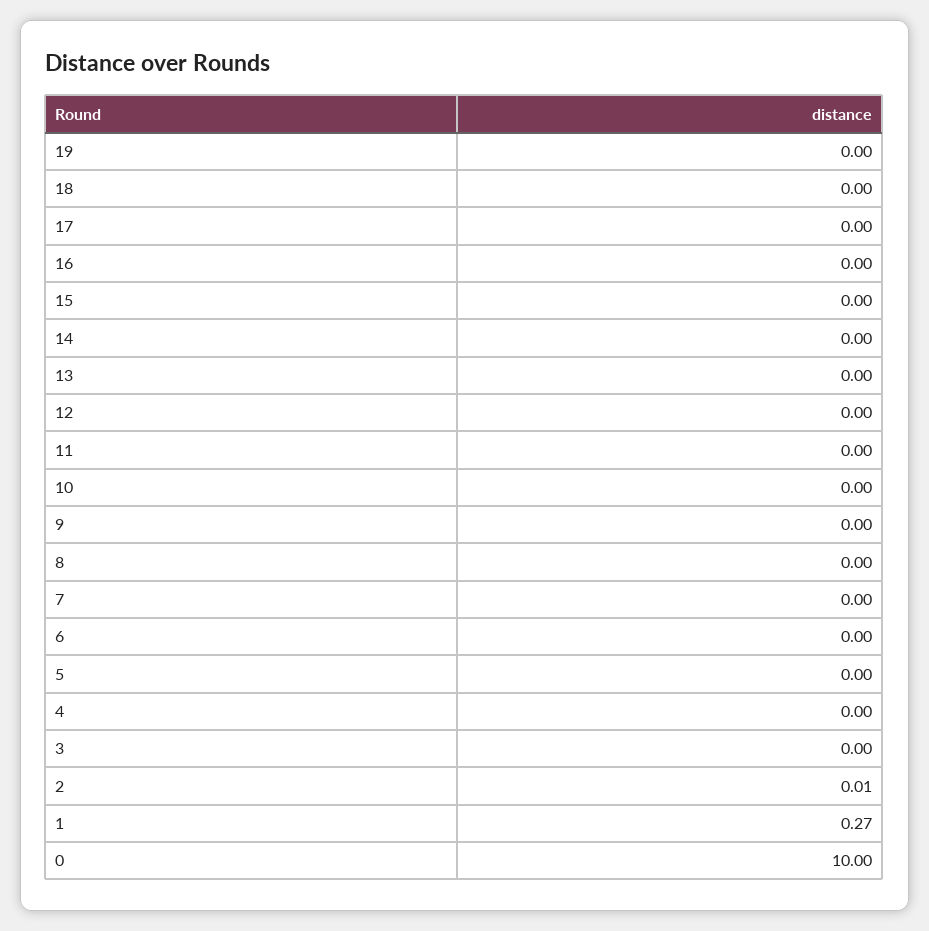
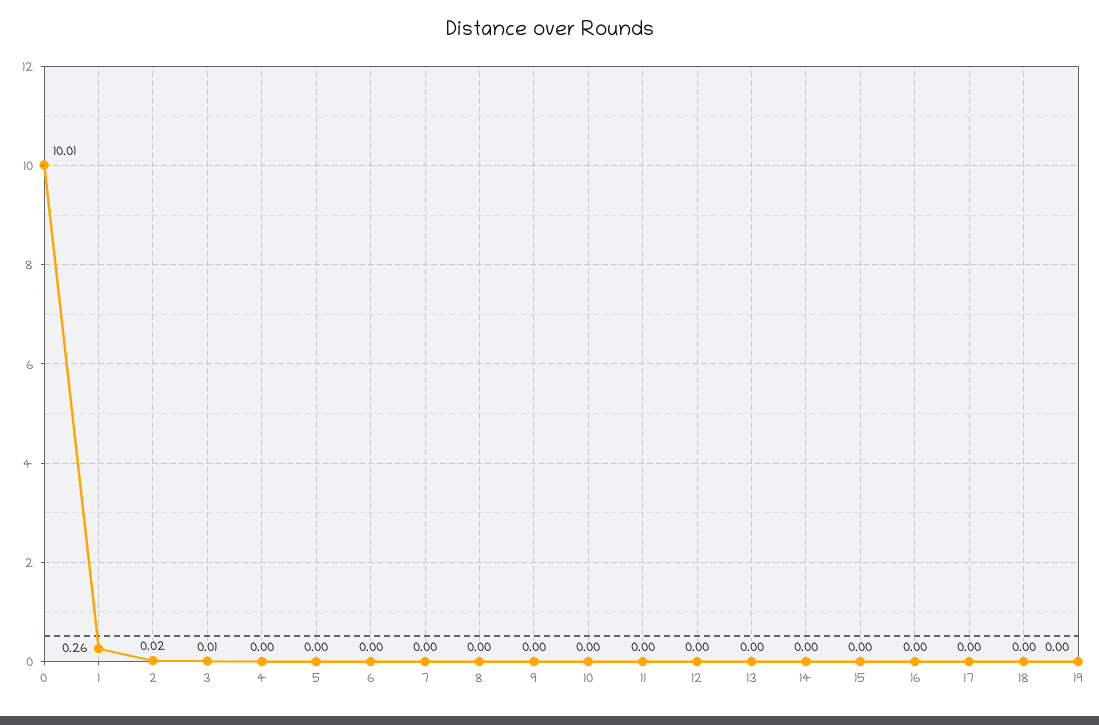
3: 0 -> 0.01
2: 0.01 -> 0.02
1: 0.27 -> 0.26
0: 10 -> 10.01

